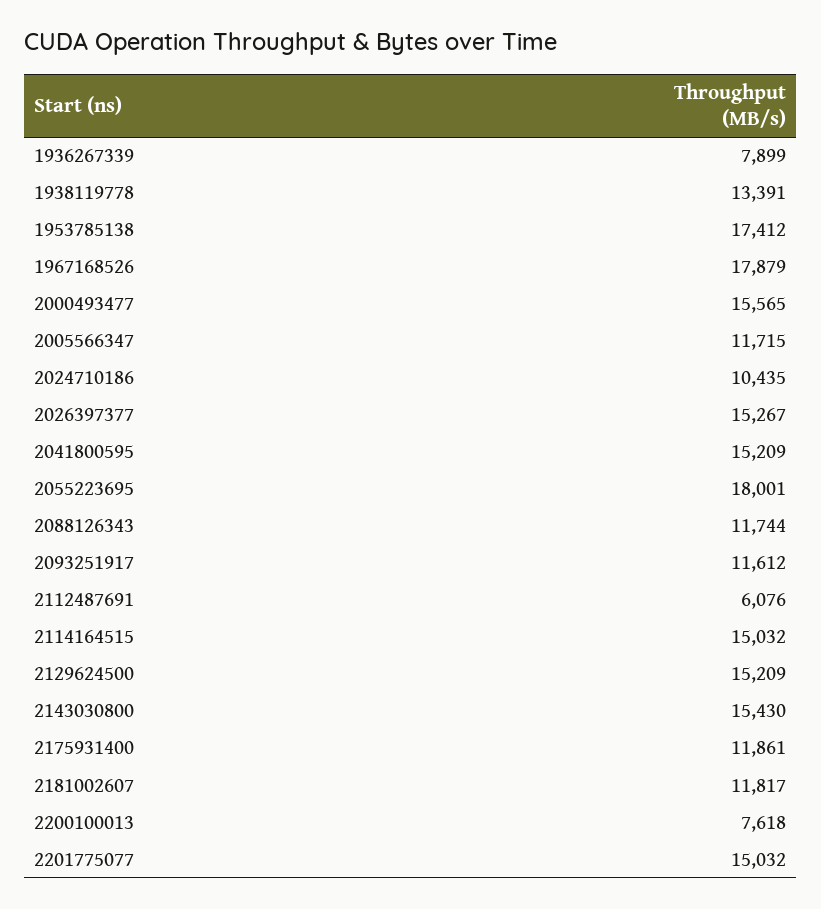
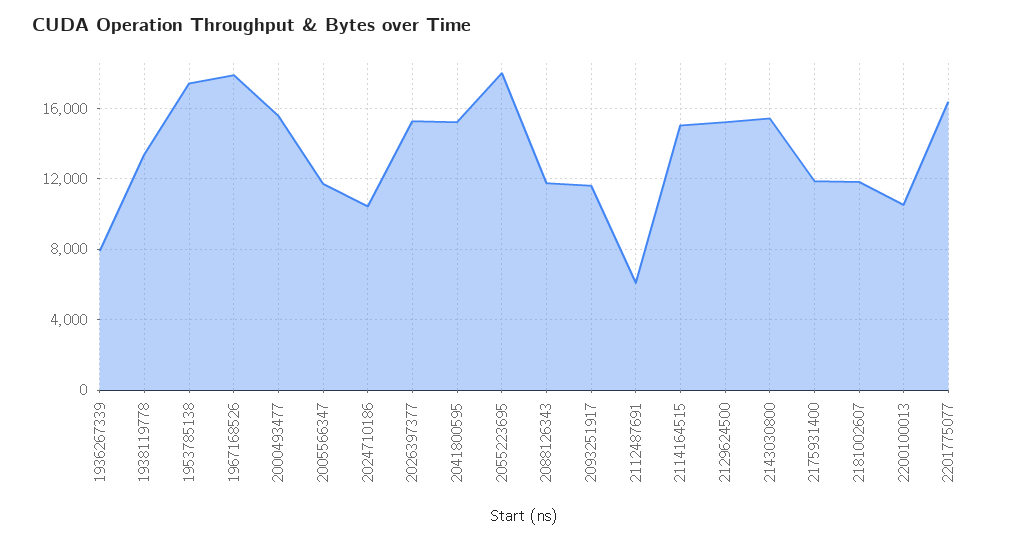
2200100013: 7618 -> 10500
2201775077: 15032 -> 16500

